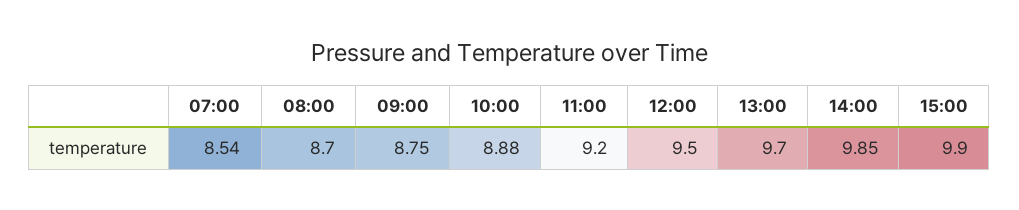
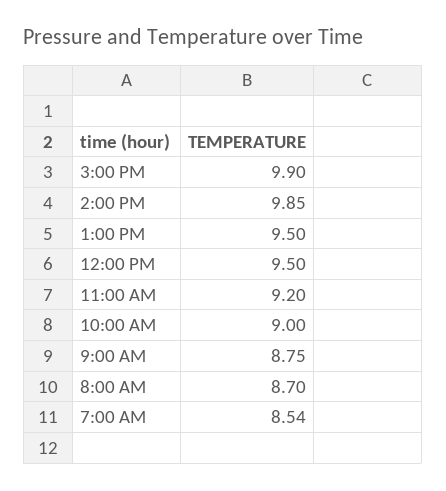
10:00: 8.88 -> 9
13:00: 9.7 -> 9.5

